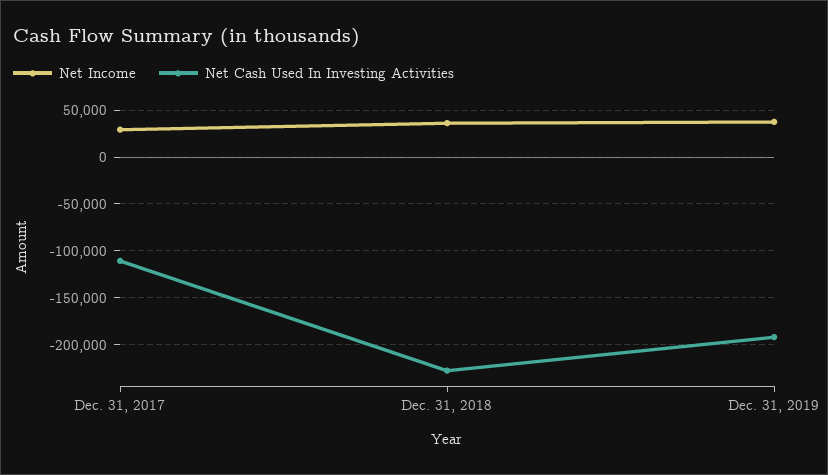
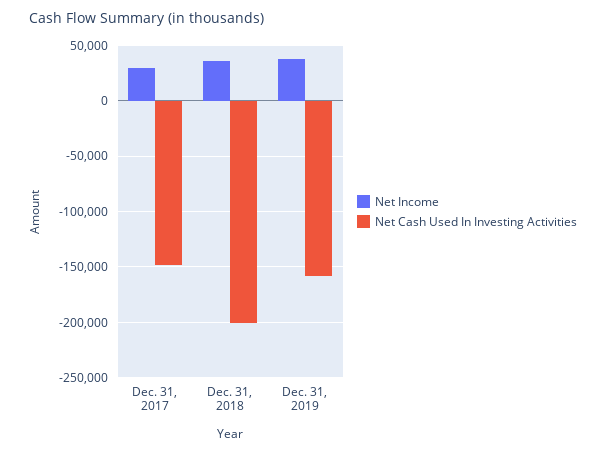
Net Cash Used In Investing Activities, Dec. 31, 2017: -110000 -> -150000
Net Cash Used In Investing Activities, Dec. 31, 2018: -230000 -> -200000
Net Cash Used In Investing Activities, Dec. 31, 2019: -190000 -> -160000

